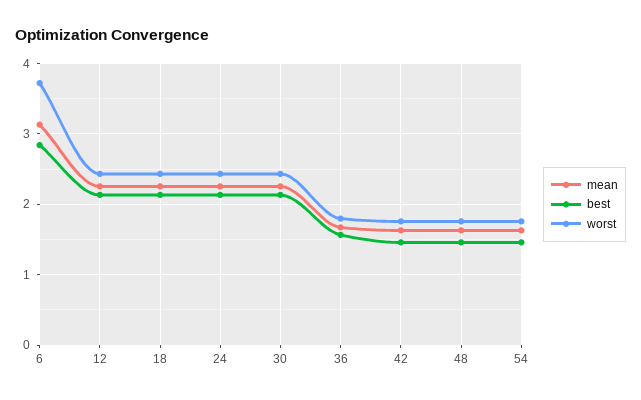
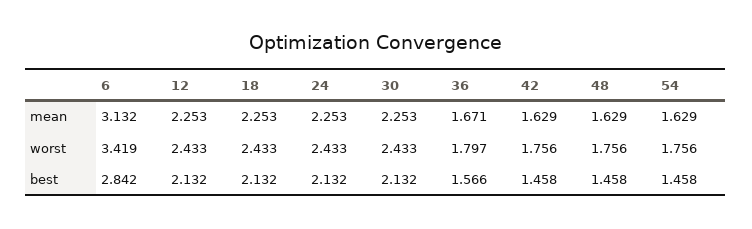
worst, 6: 3.7 -> 3.419

